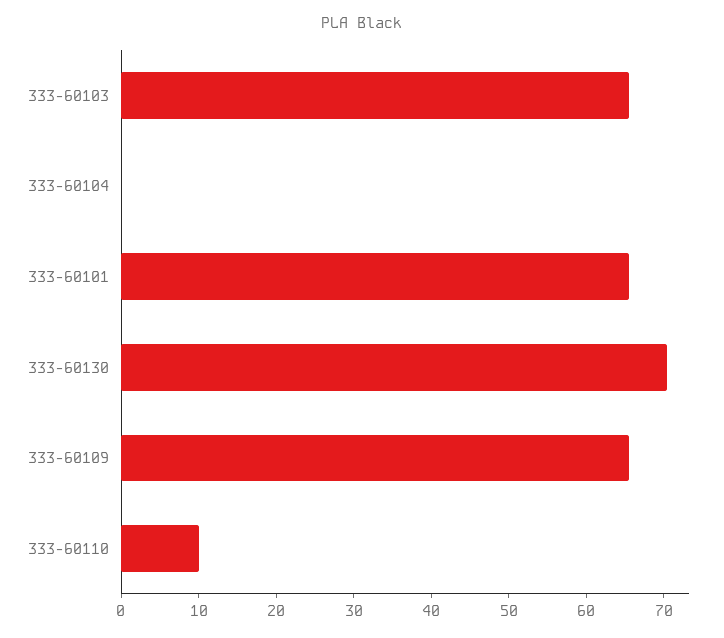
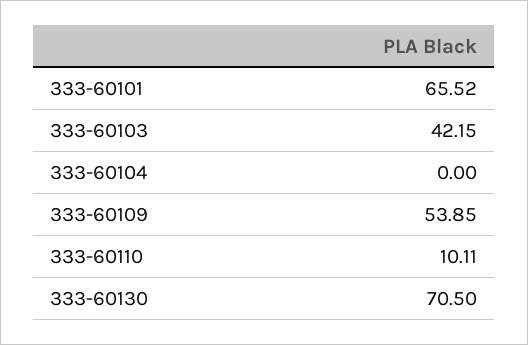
333-60103: 66 -> 42.15
333-60109: 66 -> 53.85

